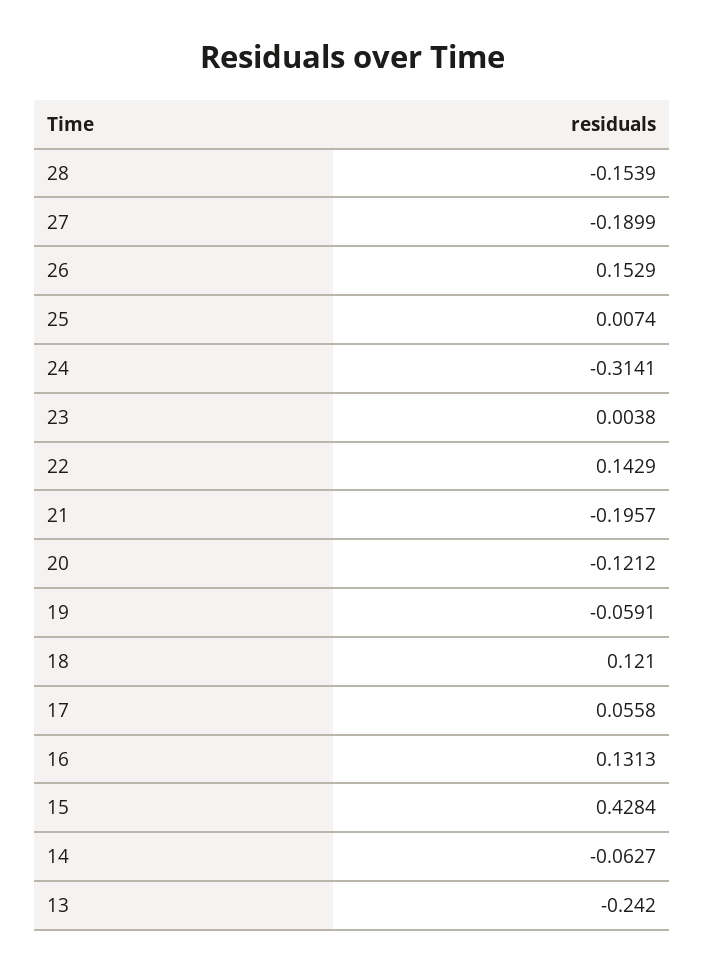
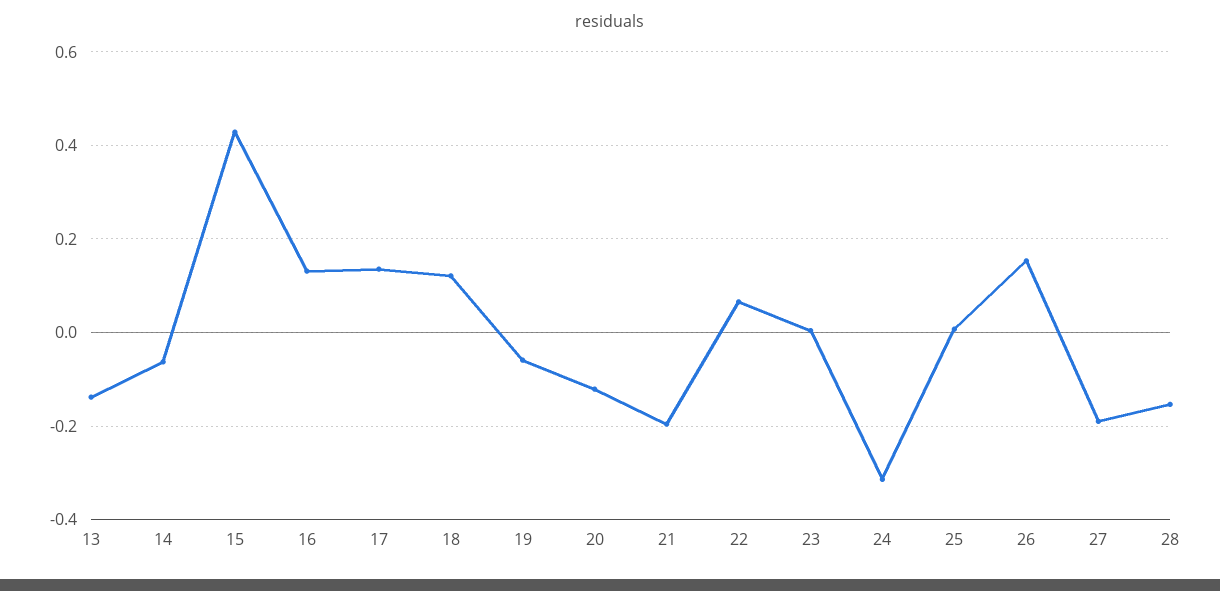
22: 0.1429 -> 0.06
17: 0.0558 -> 0.14
13: -0.242 -> -0.14

